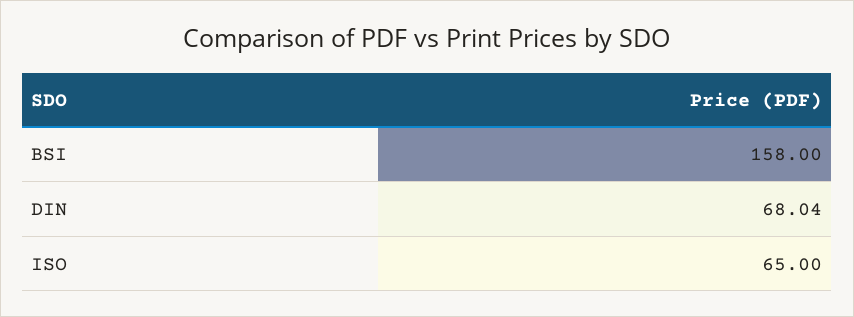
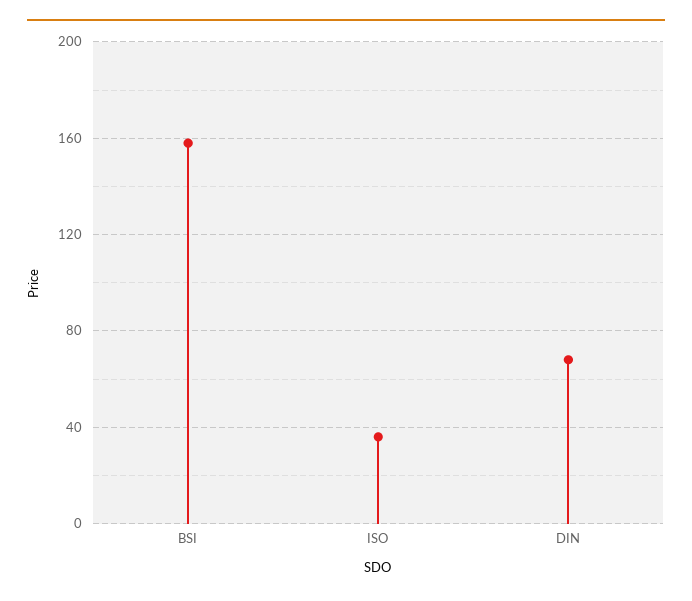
ISO: 65 -> 35

